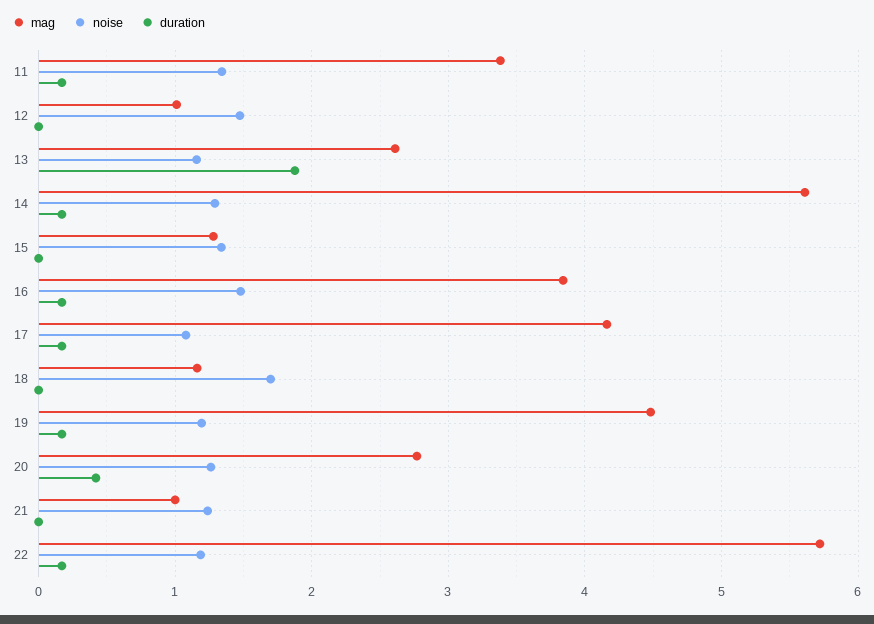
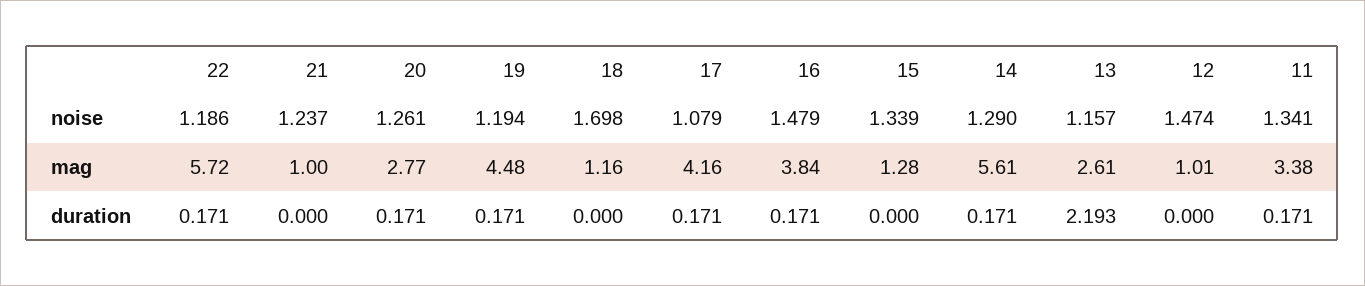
duration, 13: 1.9 -> 2.193
duration, 20: 0.4 -> 0.171

